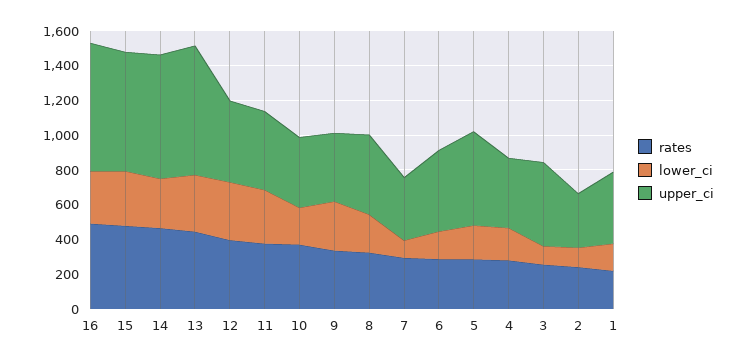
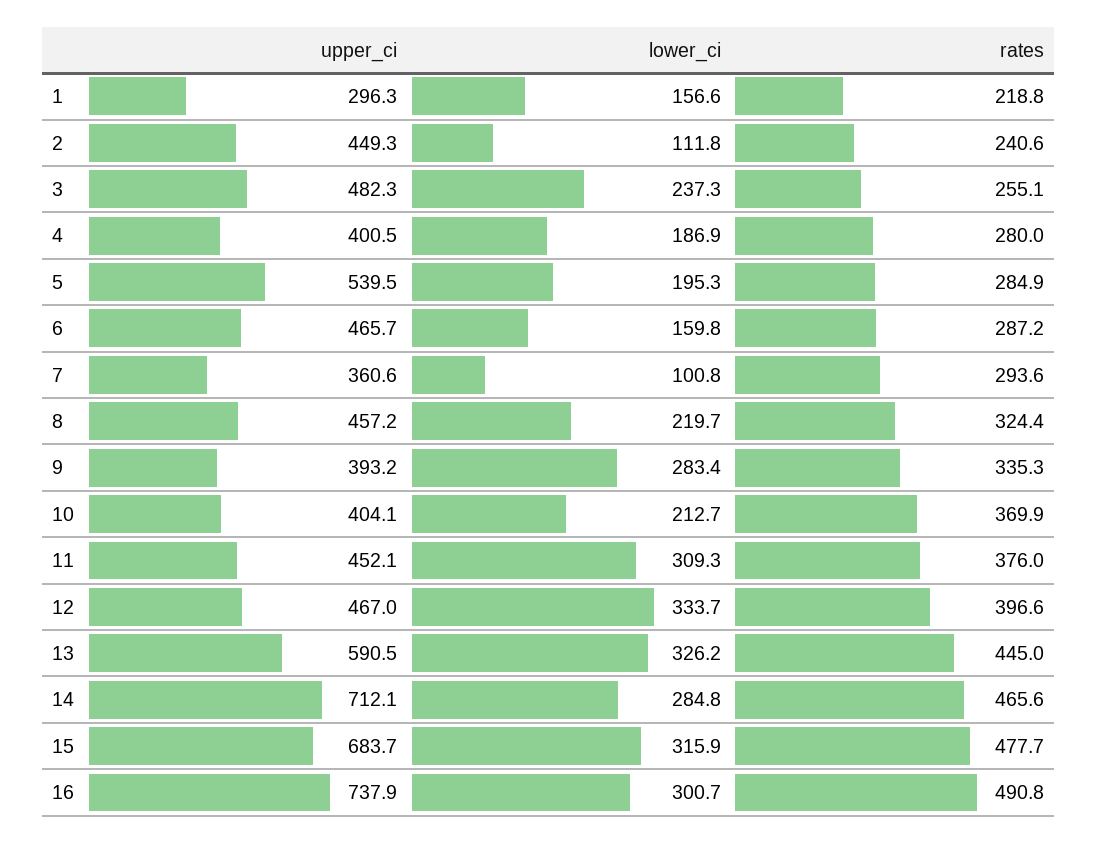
upper_ci, 13: 750 -> 590.5
lower_ci, 3: 100 -> 237.3
upper_ci, 2: 300 -> 449.3
upper_ci, 1: 400 -> 296.3

